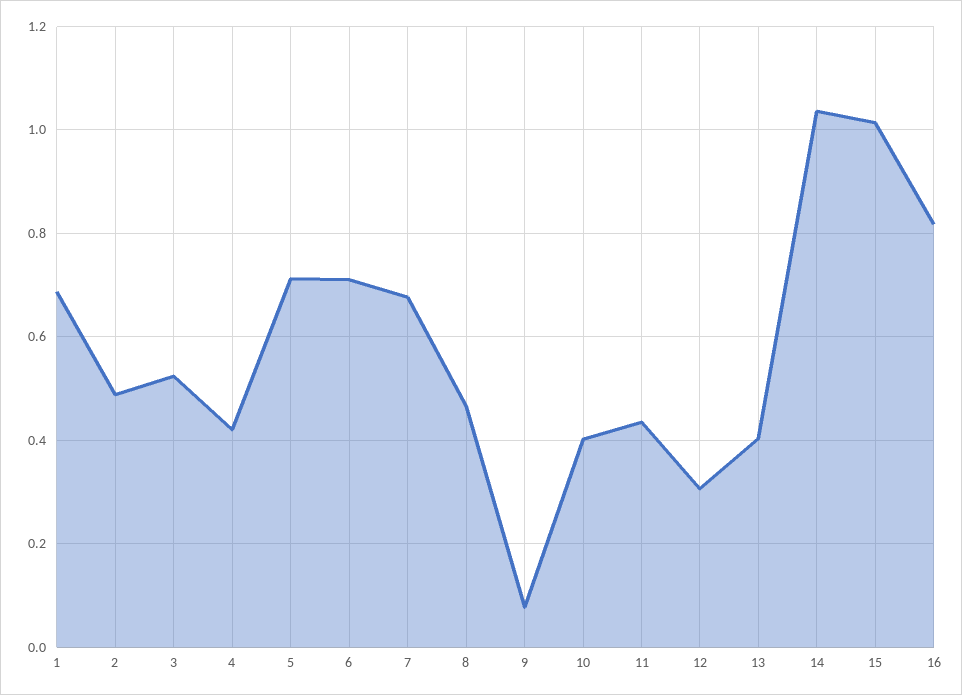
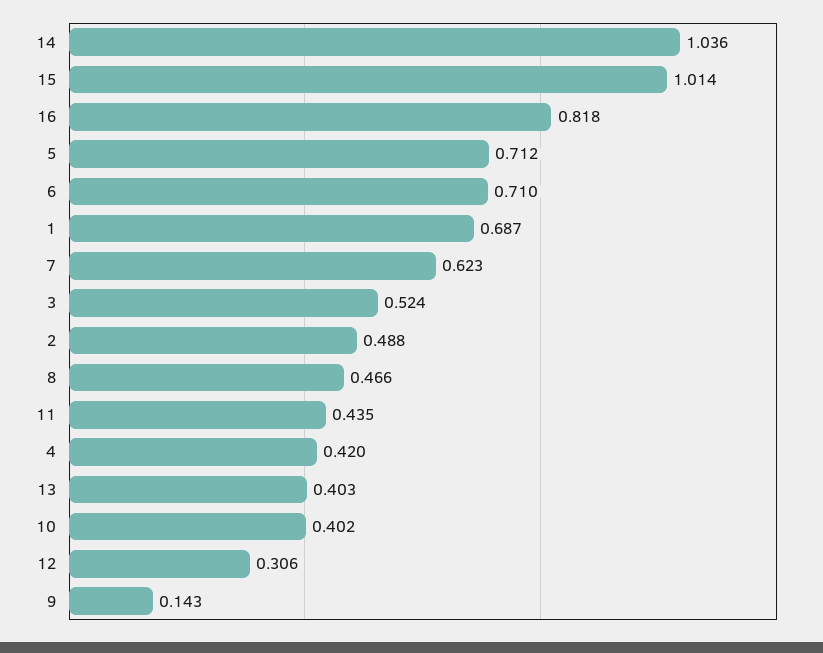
7: 0.68 -> 0.623
9: 0.08 -> 0.143

